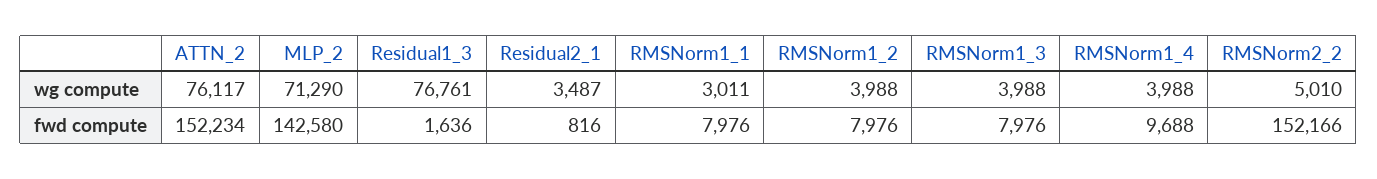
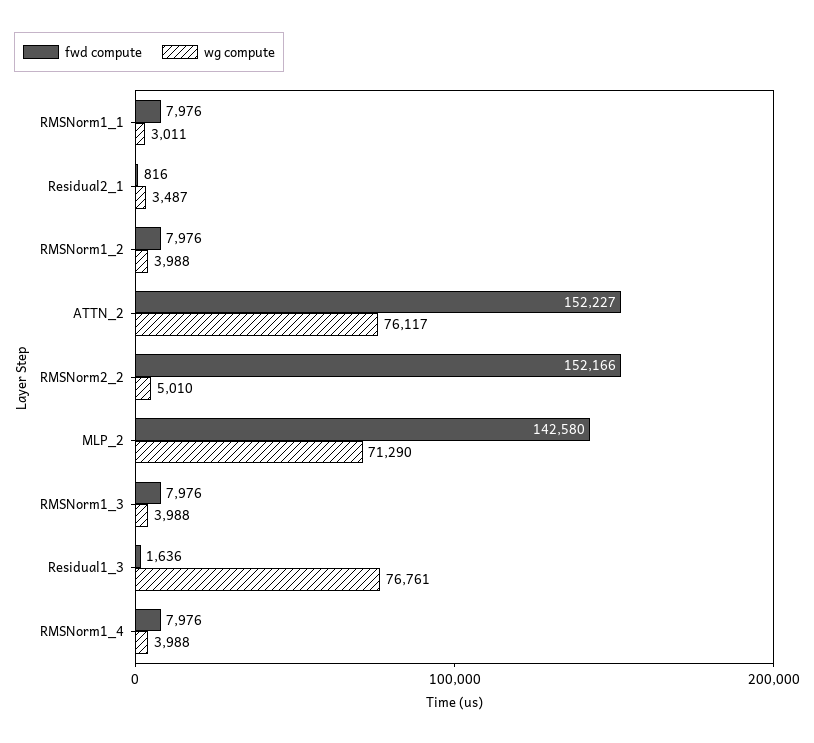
fwd compute, ATTN_2: 152234 -> 152227
fwd compute, RMSNorm1_4: 9688 -> 7976

